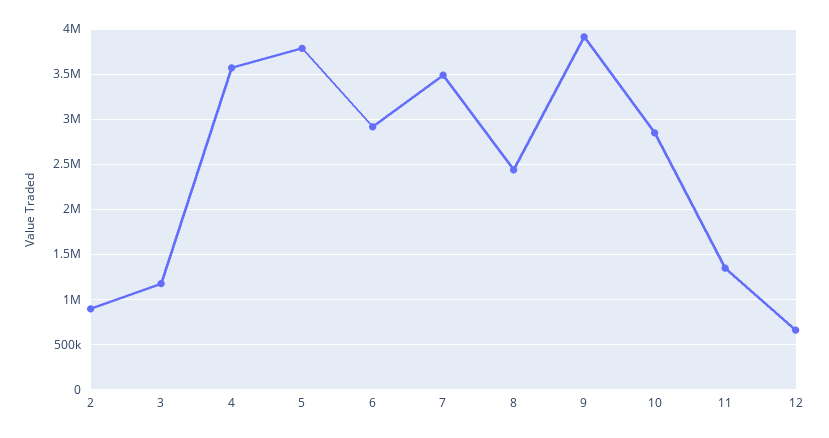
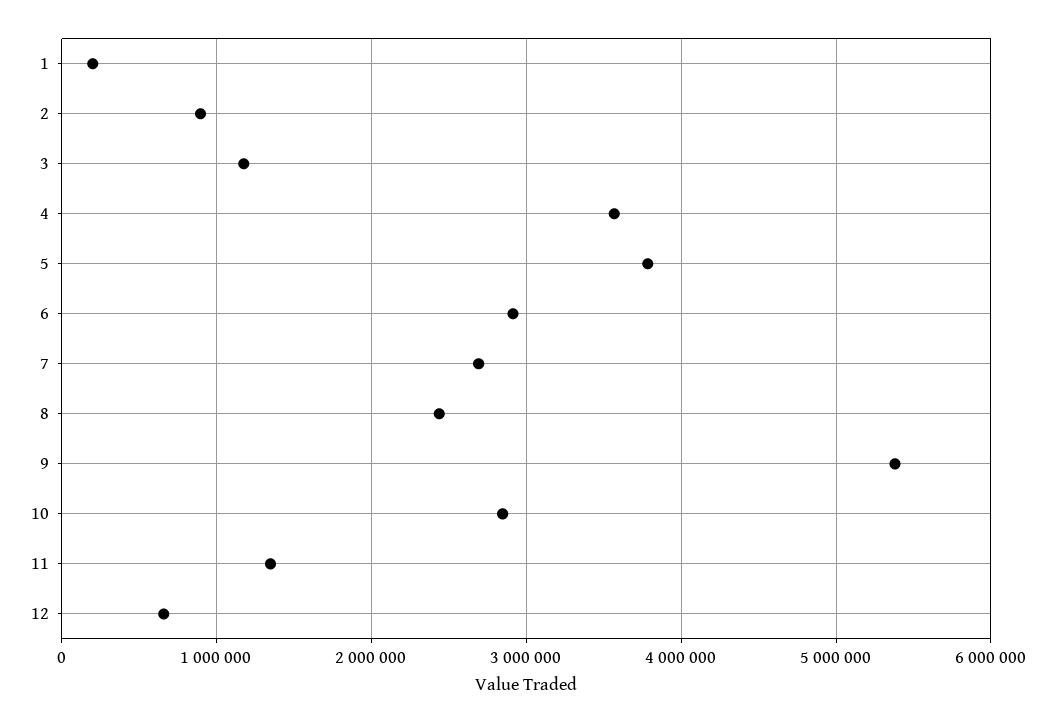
7: 3500000 -> 2700000
9: 3900000 -> 5400000
1: none -> 200000

